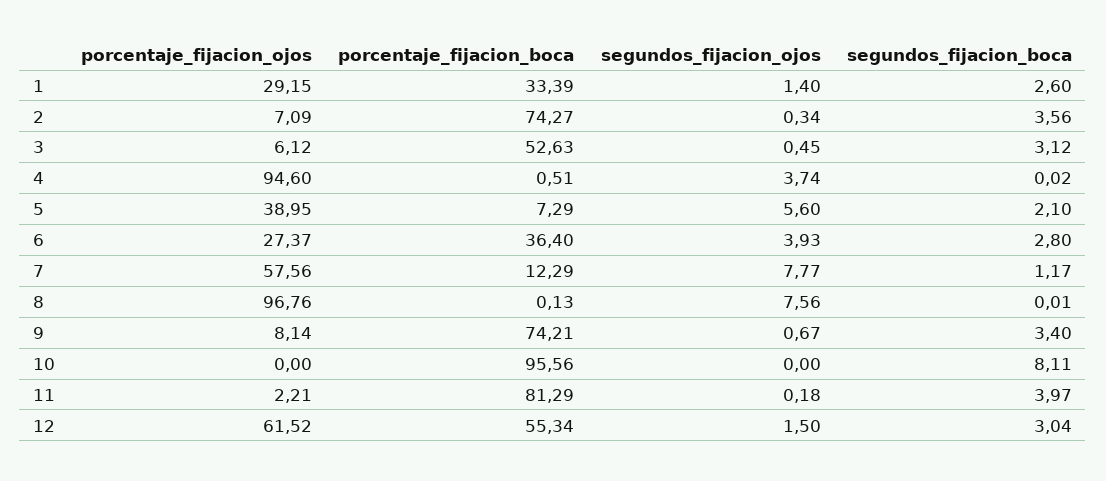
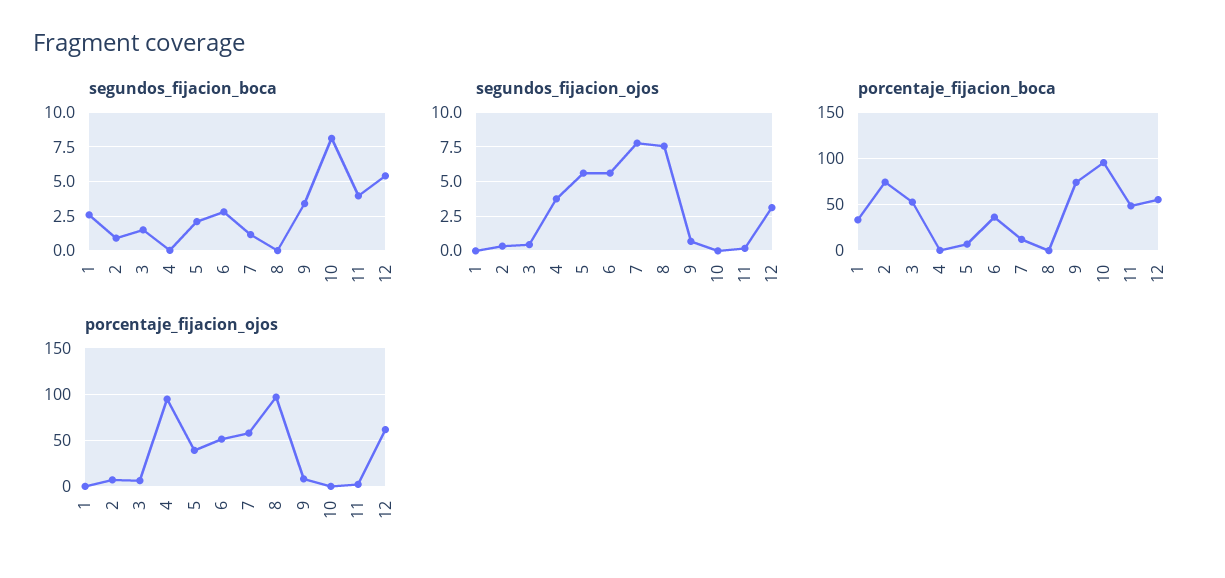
porcentaje_fijacion_ojos, 1: 29.15 -> 0
segundos_fijacion_ojos, 1: 1.4 -> 0
segundos_fijacion_boca, 2: 3.56 -> 1
segundos_fijacion_boca, 3: 3.12 -> 1.5
porcentaje_fijacion_ojos, 6: 27.37 -> 50
segundos_fijacion_ojos, 6: 3.93 -> 5.5
porcentaje_fijacion_boca, 11: 81.29 -> 50
segundos_fijacion_ojos, 12: 1.5 -> 3
segundos_fijacion_boca, 12: 3.04 -> 5.5

